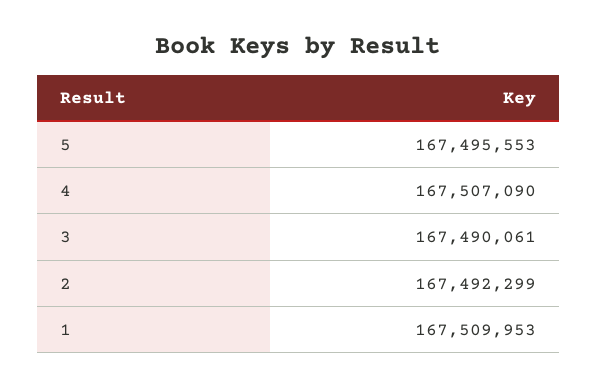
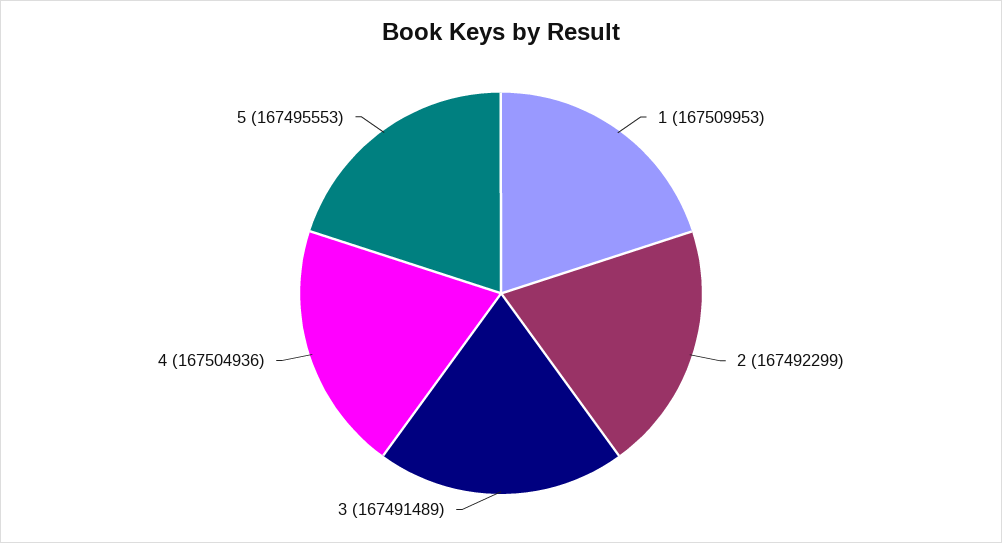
4: 167507090 -> 167504936
3: 167490061 -> 167491489

